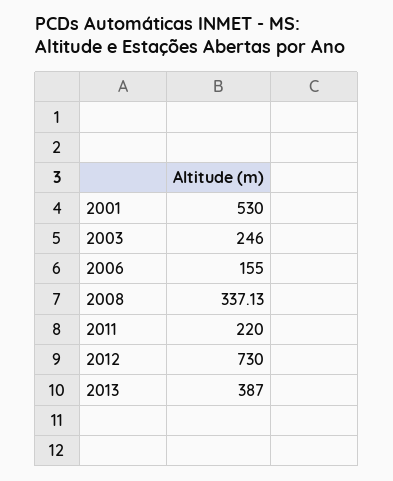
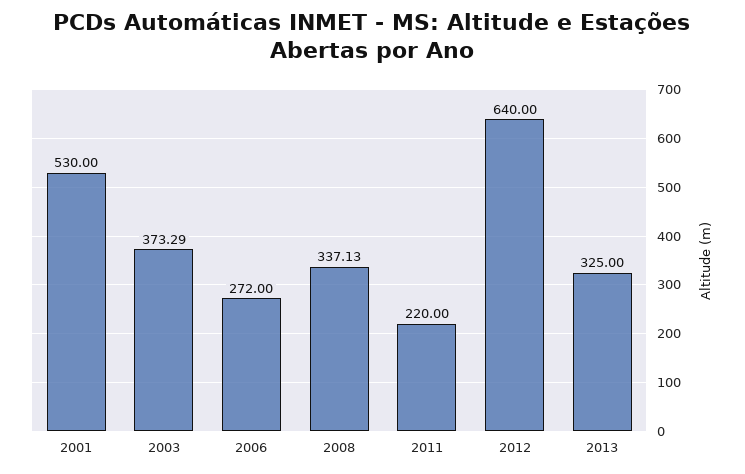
2003: 246 -> 373.29
2006: 155 -> 272
2012: 730 -> 640
2013: 387 -> 325

